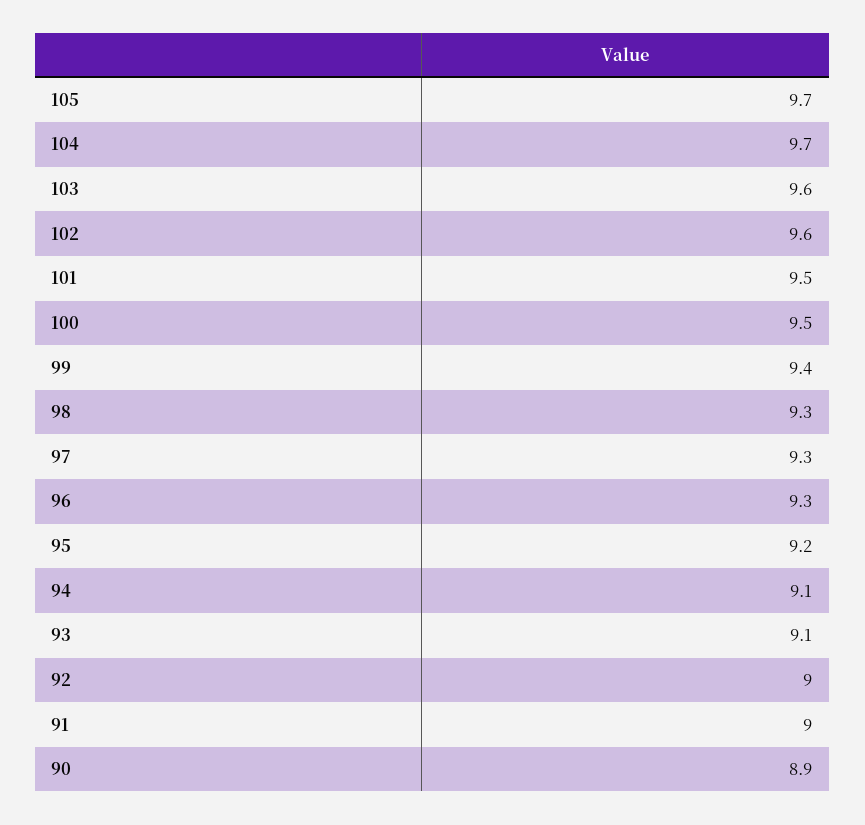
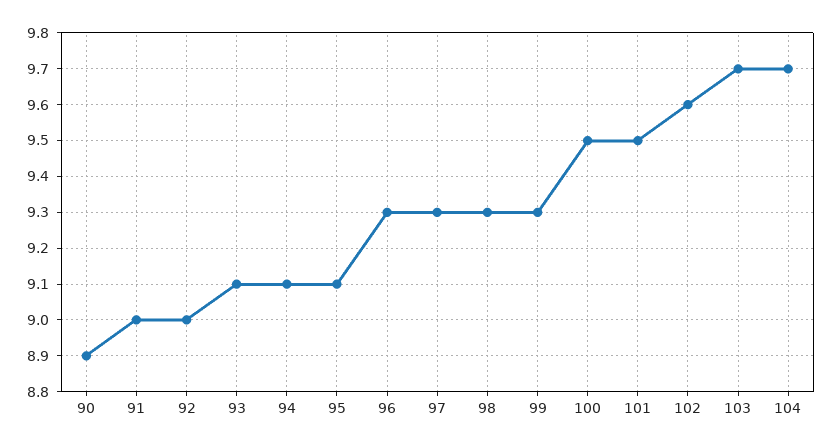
105: 9.7 -> none
103: 9.6 -> 9.7
99: 9.4 -> 9.3
95: 9.2 -> 9.1

